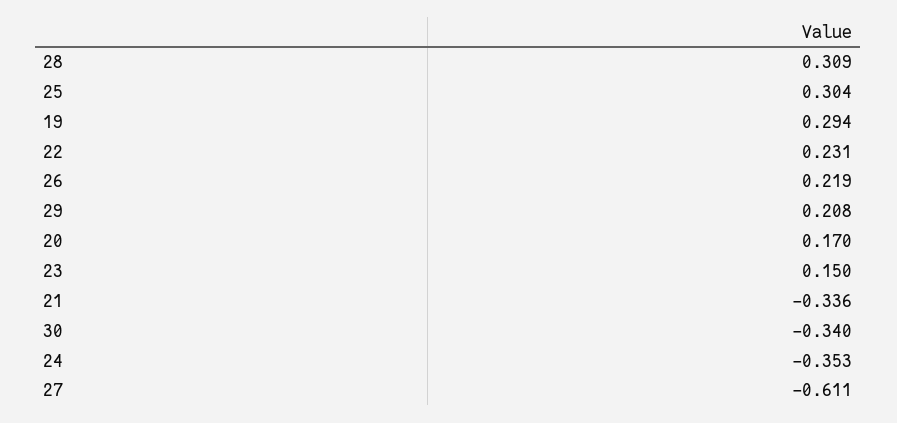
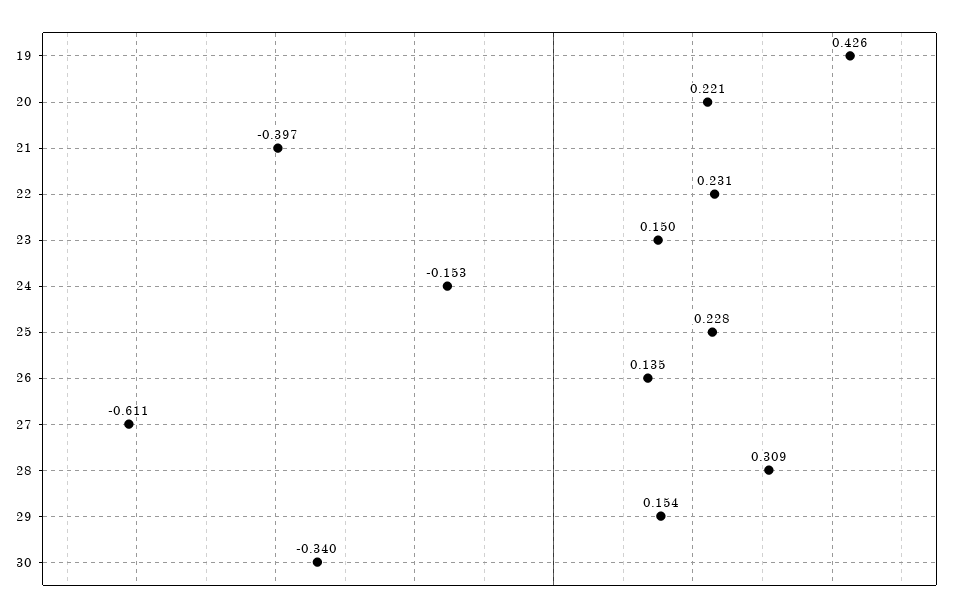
25: 0.304 -> 0.228
19: 0.294 -> 0.426
26: 0.219 -> 0.135
29: 0.208 -> 0.154
20: 0.17 -> 0.221
21: -0.336 -> -0.397
24: -0.353 -> -0.153

